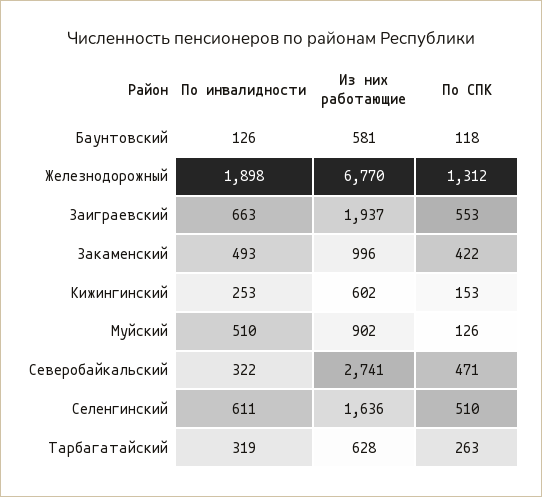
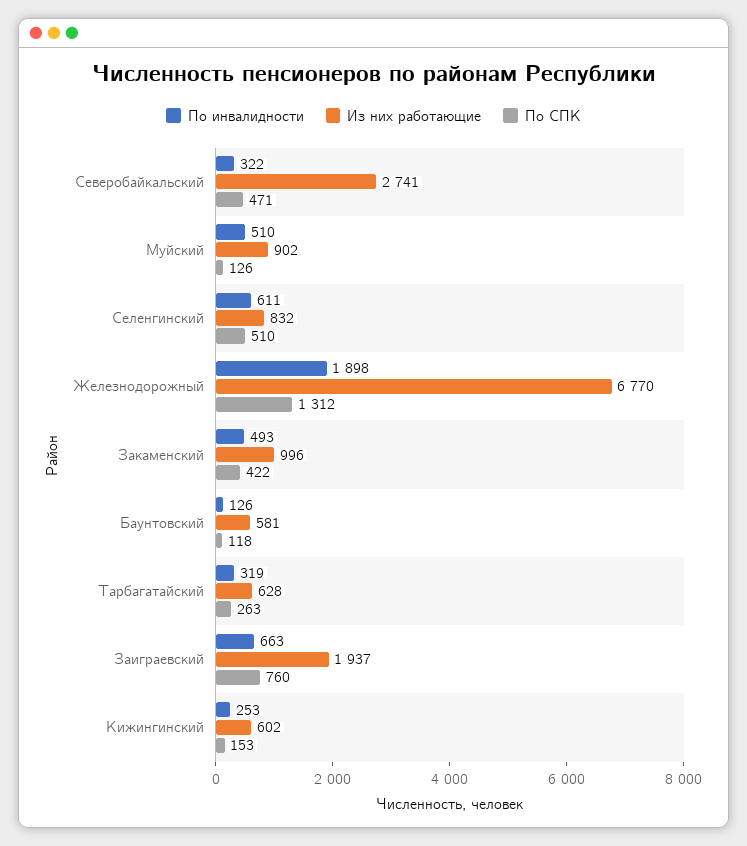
По СПК, Заиграевский: 553 -> 760
Из них работающие, Селенгинский: 1636 -> 832

